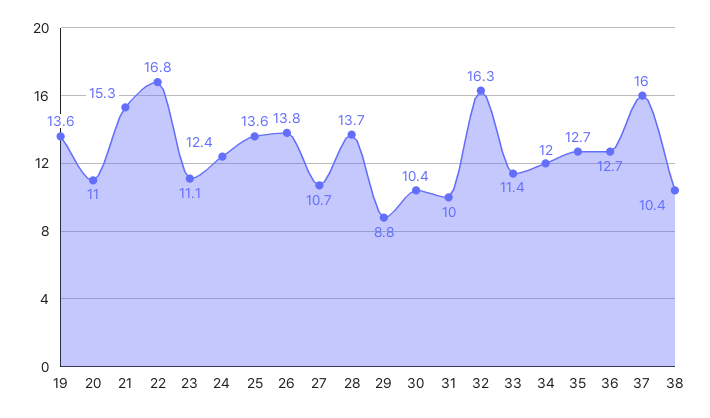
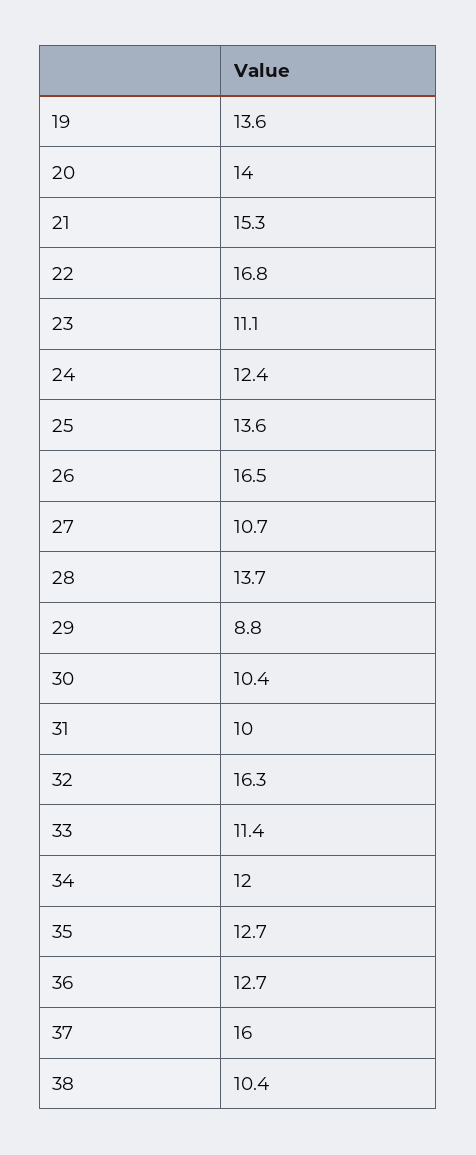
20: 11 -> 14
26: 13.8 -> 16.5

